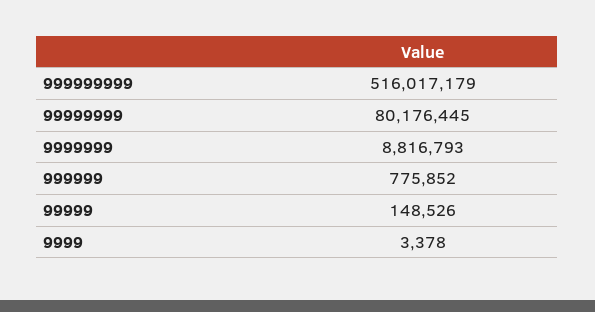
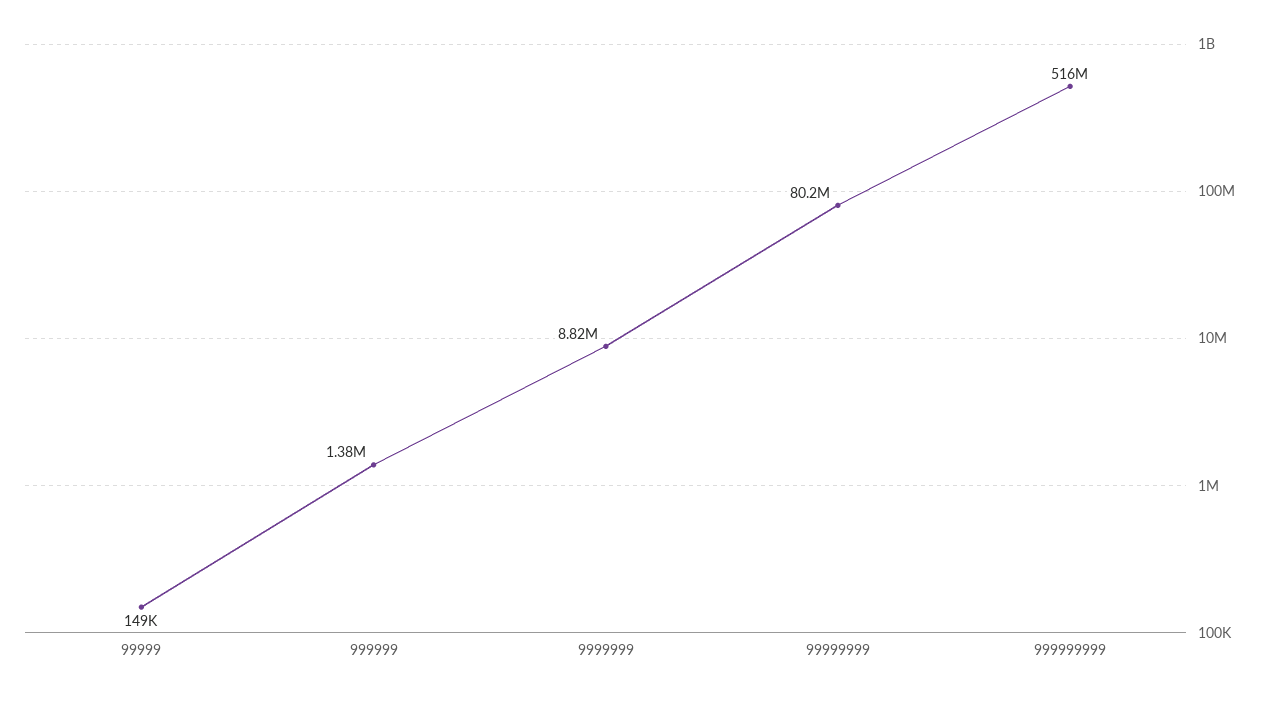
999999: 775852 -> 1380000
9999: 3378 -> none

